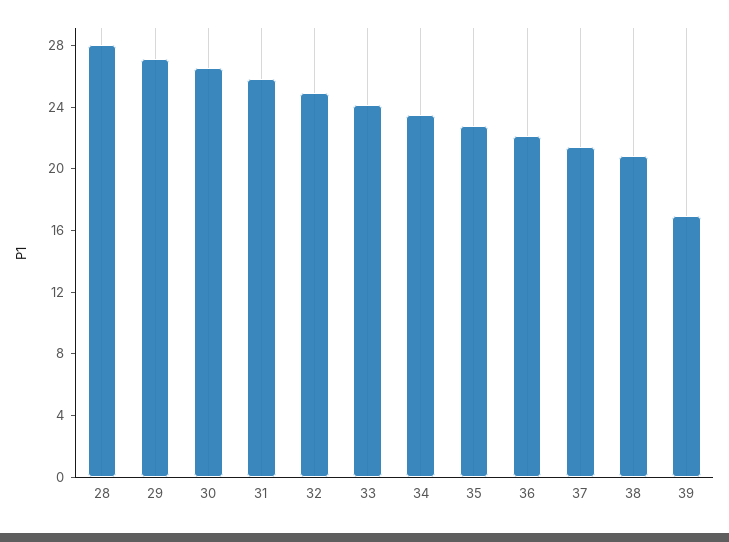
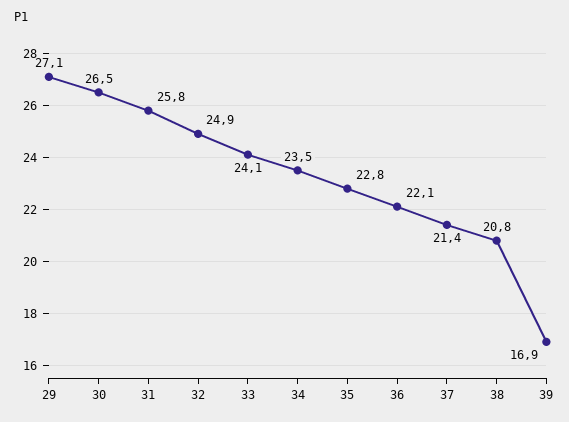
28: 28 -> none

